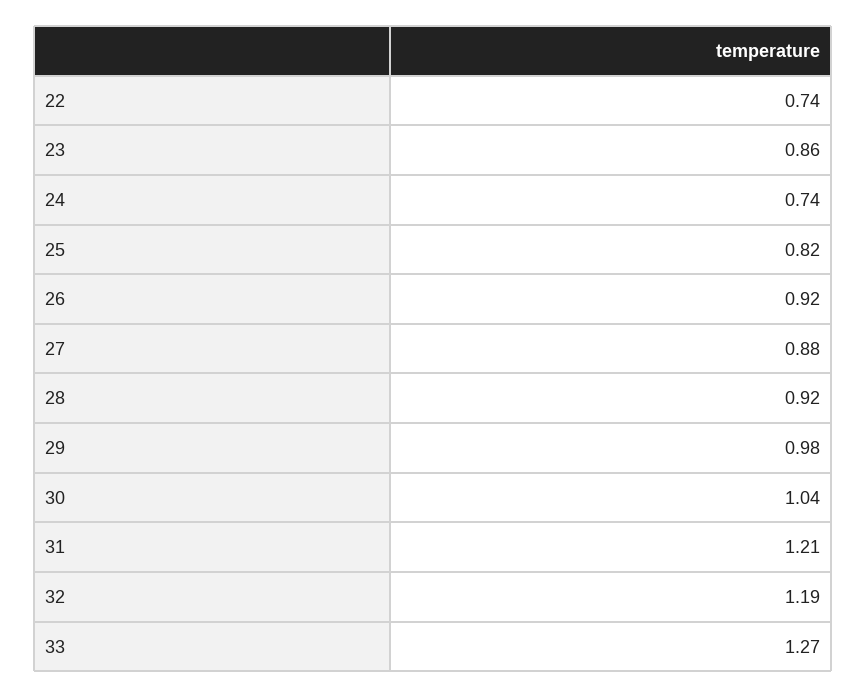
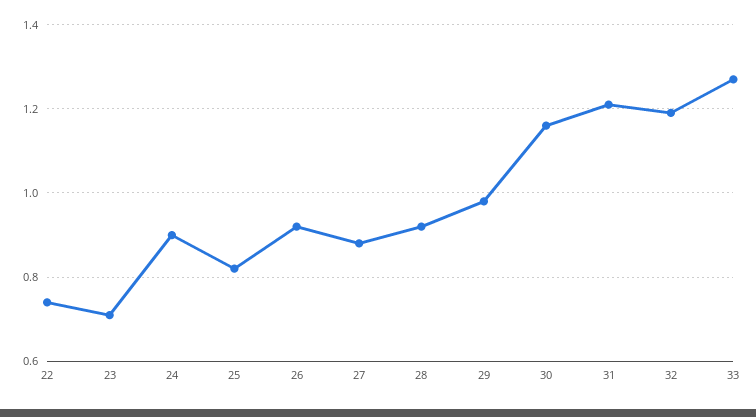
23: 0.86 -> 0.7
24: 0.74 -> 0.9
30: 1.04 -> 1.15

